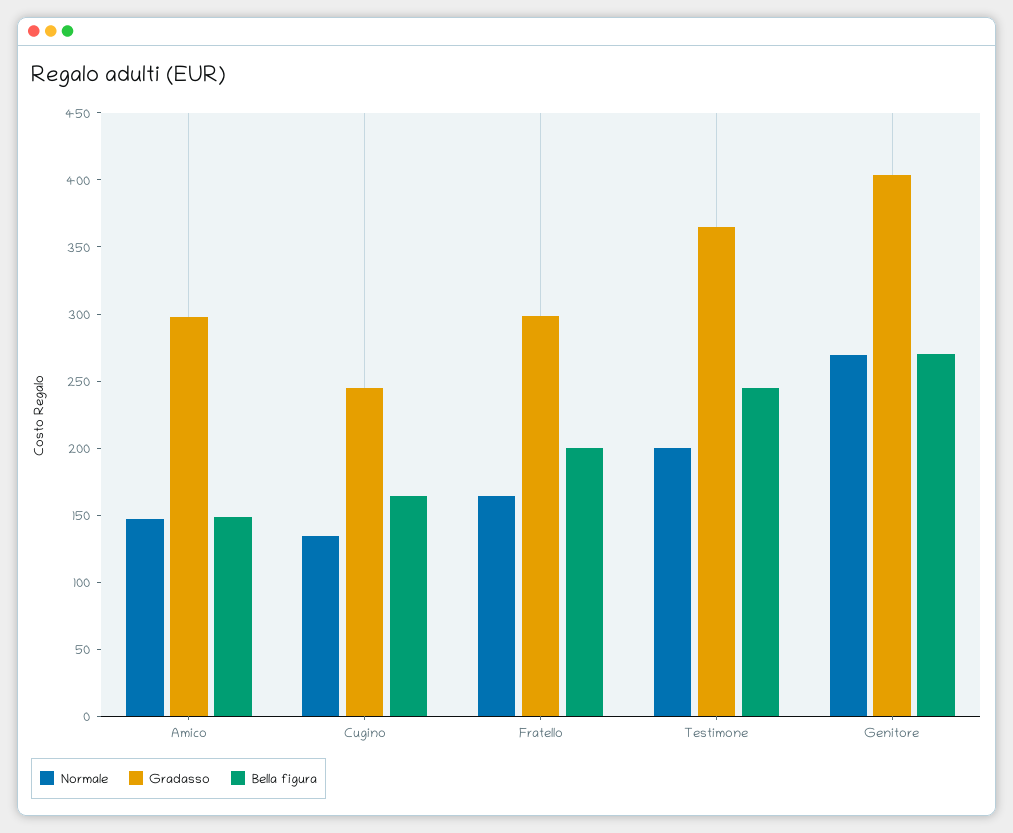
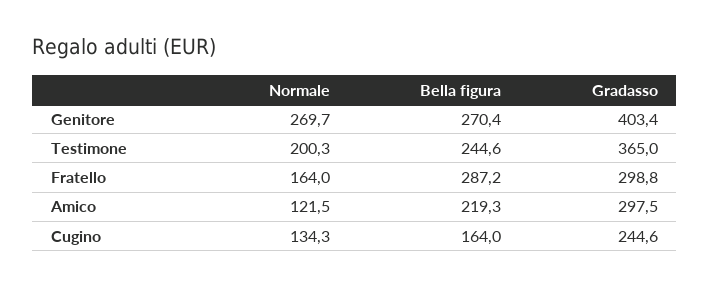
Normale, Amico: 150 -> 121.5
Bella figura, Amico: 150 -> 219.3
Bella figura, Fratello: 200 -> 287.2

